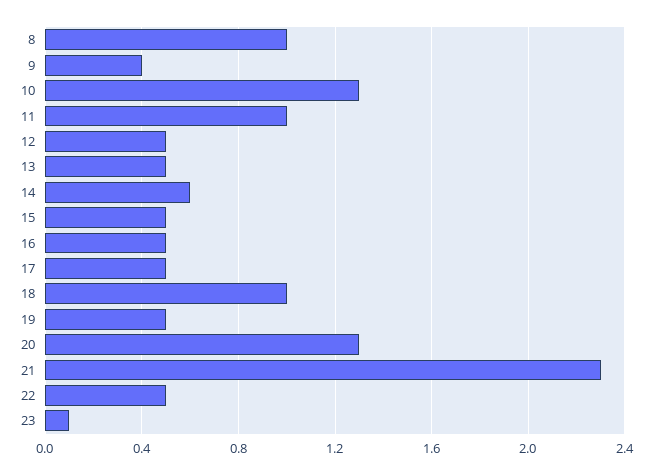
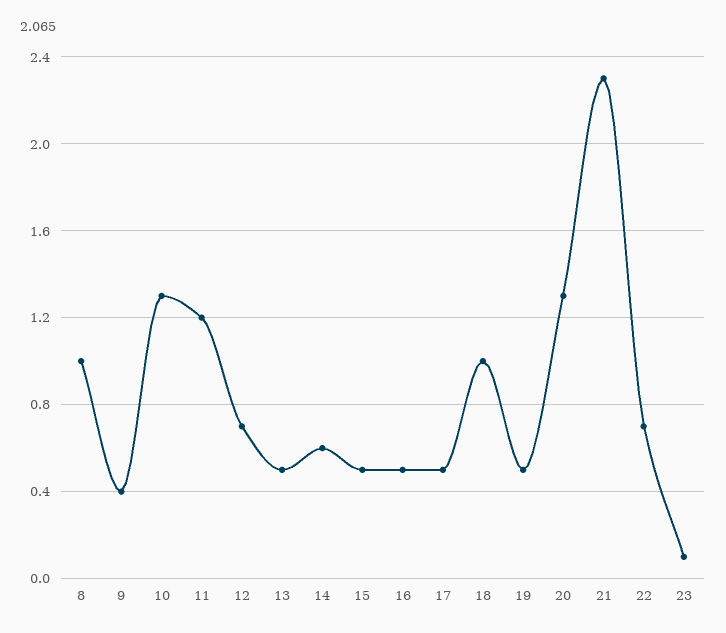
11: 1 -> 1.2
12: 0.5 -> 0.7
22: 0.5 -> 0.7

